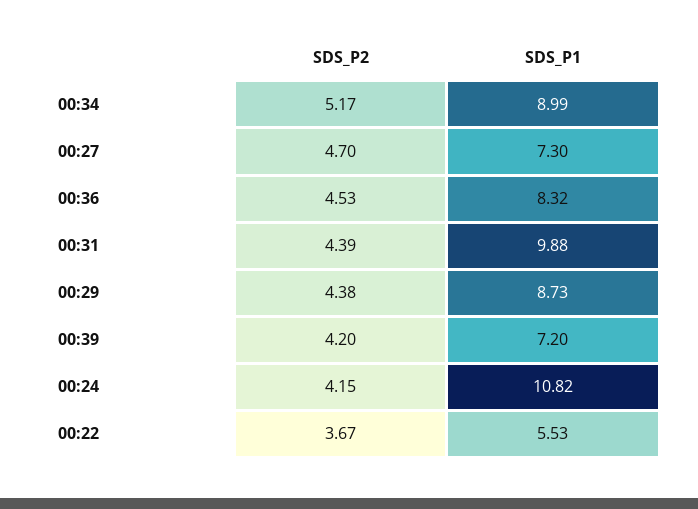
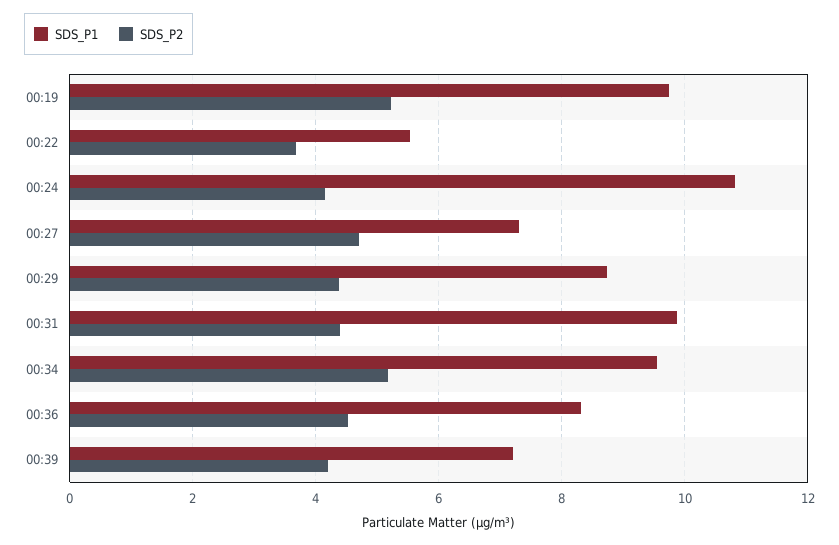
SDS_P1, 00:34: 8.99 -> 9.6
SDS_P1, 00:19: none -> 9.8
SDS_P2, 00:19: none -> 5.2

